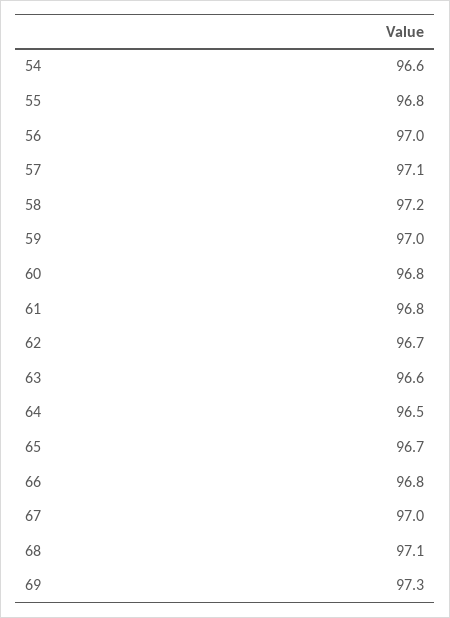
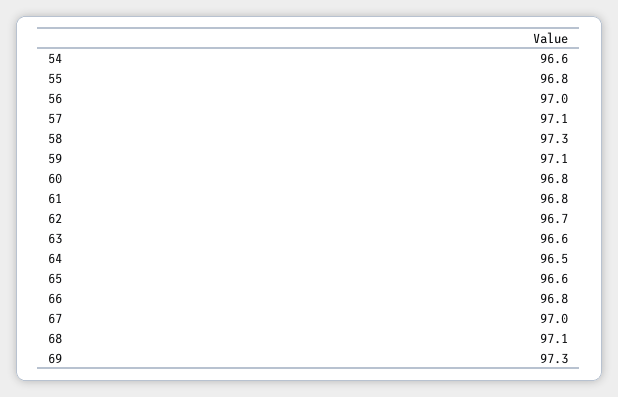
58: 97.2 -> 97.3
59: 97 -> 97.1
65: 96.7 -> 96.6

